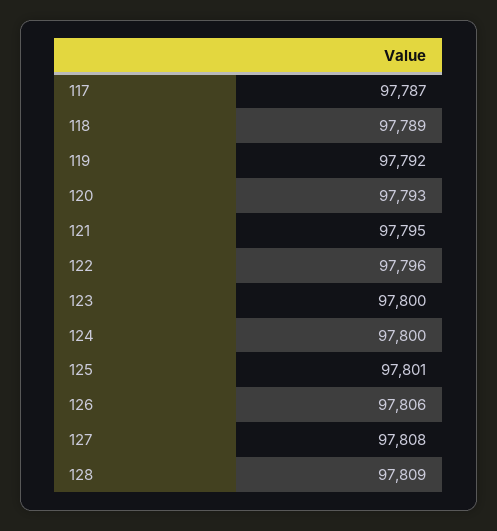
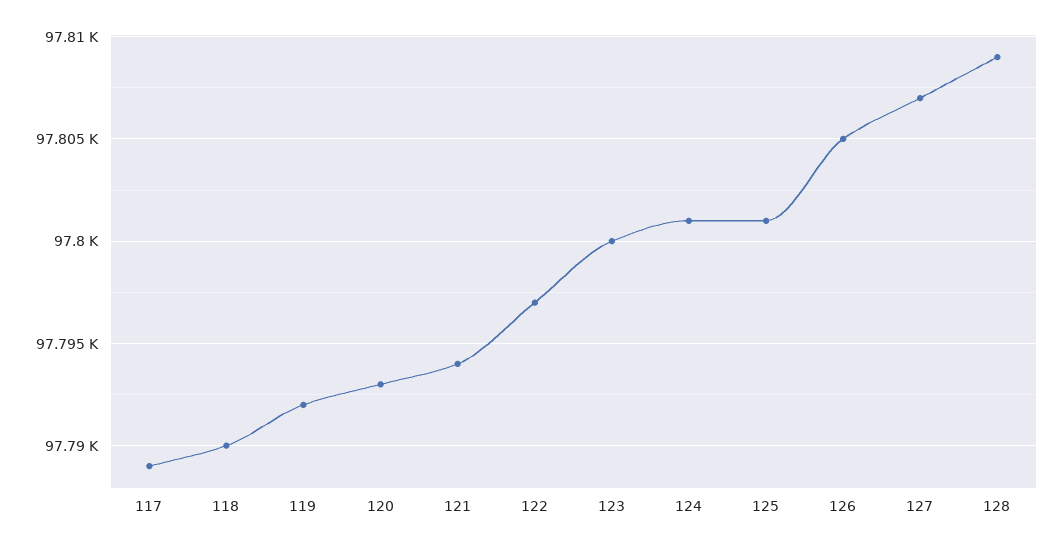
117: 97787 -> 97789
118: 97789 -> 97790
121: 97795 -> 97794
122: 97796 -> 97797
124: 97800 -> 97801
126: 97806 -> 97805
127: 97808 -> 97807

